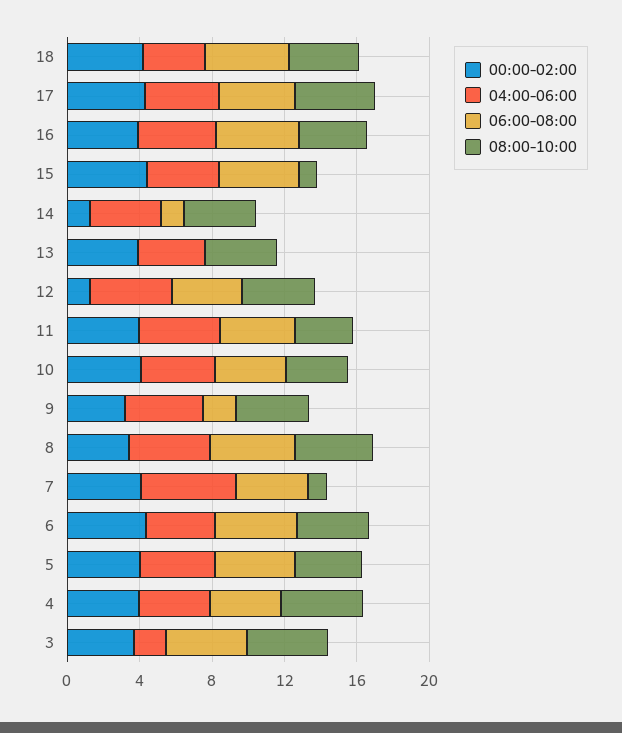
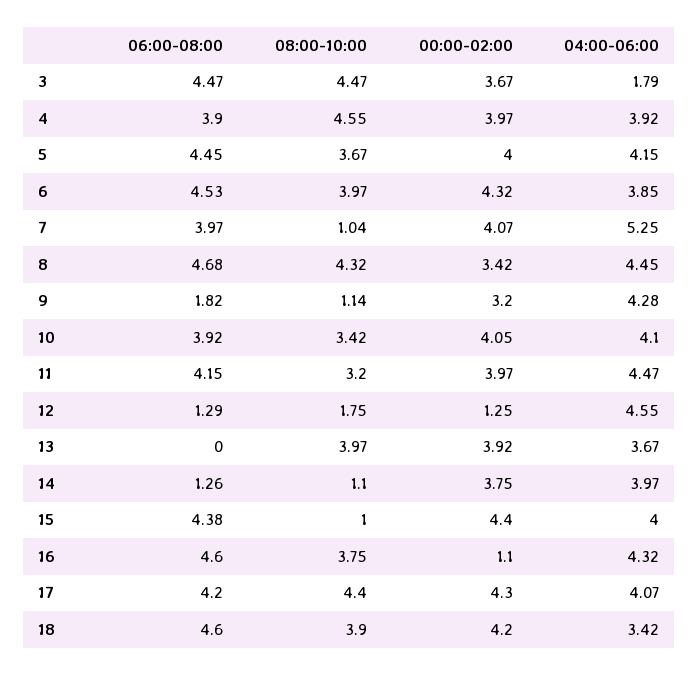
00:00-02:00, 16: 4 -> 1.1
00:00-02:00, 14: 1 -> 3.75
08:00-10:00, 14: 4 -> 1.1
06:00-08:00, 12: 4 -> 1.29
08:00-10:00, 12: 4 -> 1.75
08:00-10:00, 9: 4 -> 1.14

